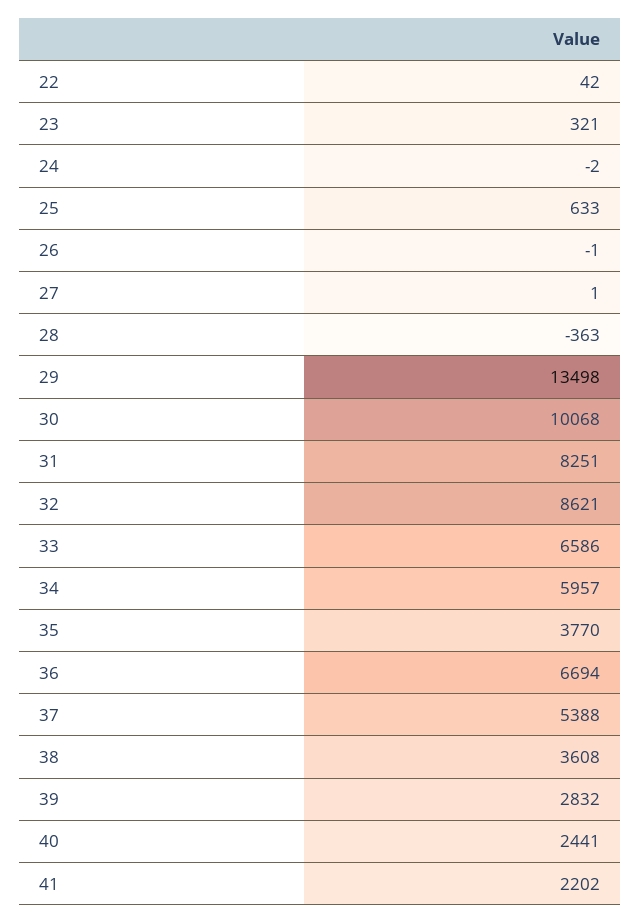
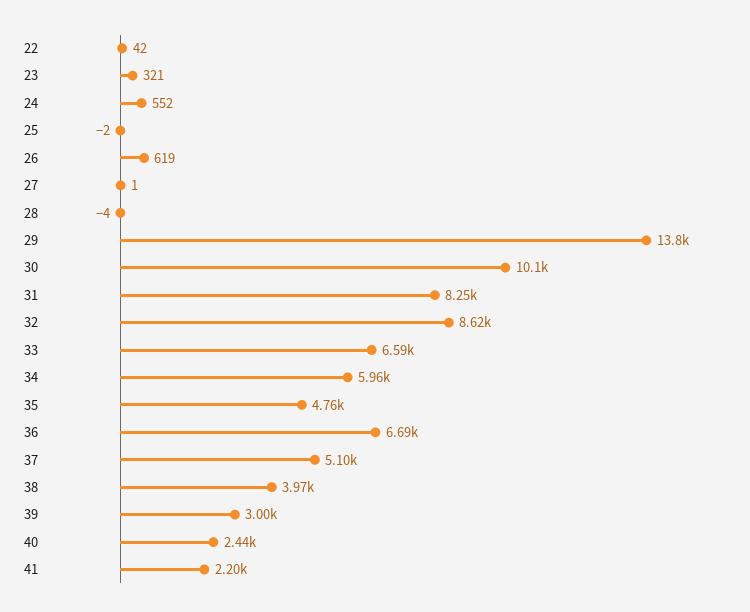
24: -2 -> 552
25: 633 -> -2
26: -1 -> 619
28: -363 -> -4
29: 13498 -> 13800
35: 3770 -> 4760
37: 5388 -> 5100
38: 3608 -> 3970
39: 2832 -> 3000

